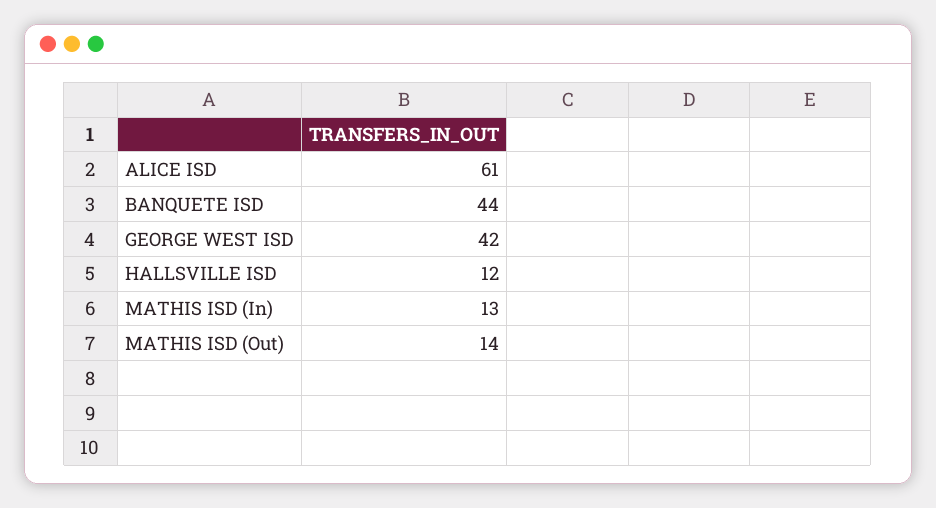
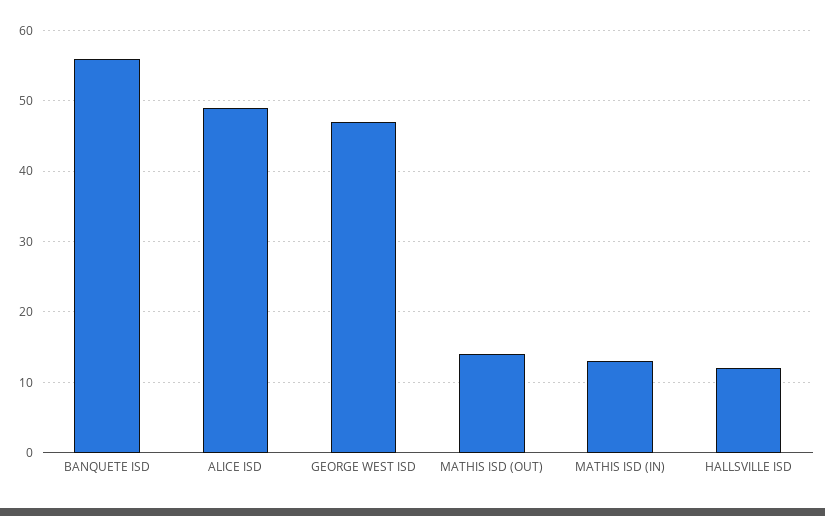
ALICE ISD: 61 -> 49
BANQUETE ISD: 44 -> 56
GEORGE WEST ISD: 42 -> 47

